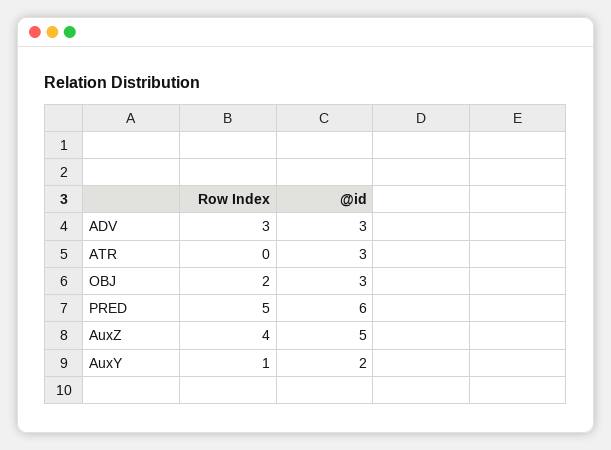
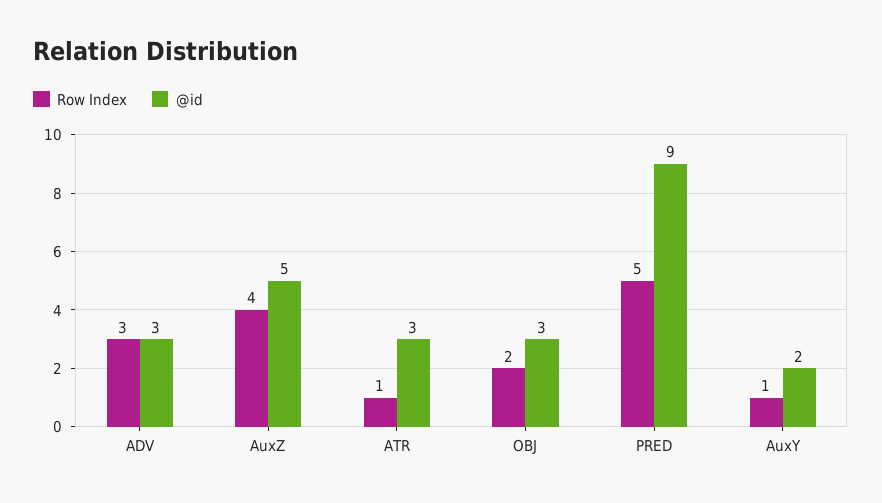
Row Index, ATR: 0 -> 1
@id, PRED: 6 -> 9

